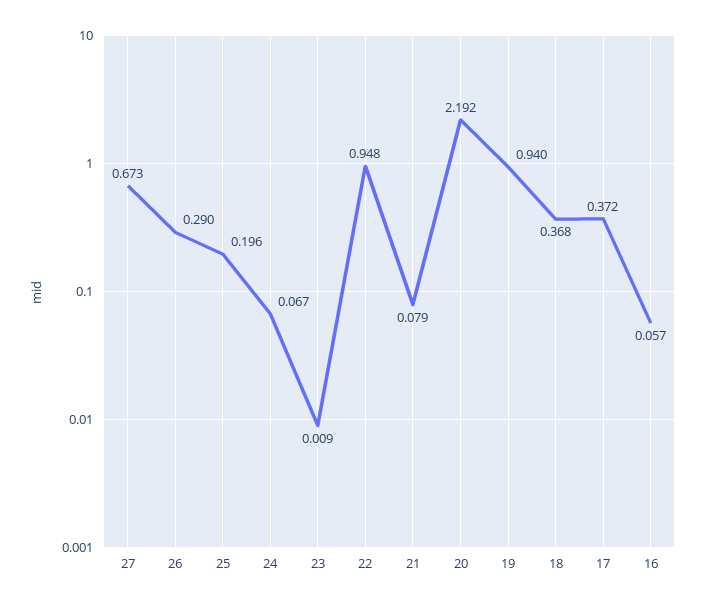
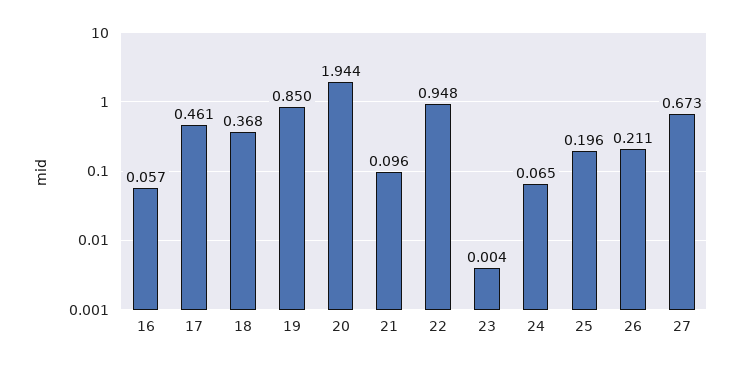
26: 0.29 -> 0.211
24: 0.067 -> 0.065
23: 0.009 -> 0.004
21: 0.079 -> 0.096
20: 2.192 -> 1.944
19: 0.94 -> 0.85
17: 0.372 -> 0.461

